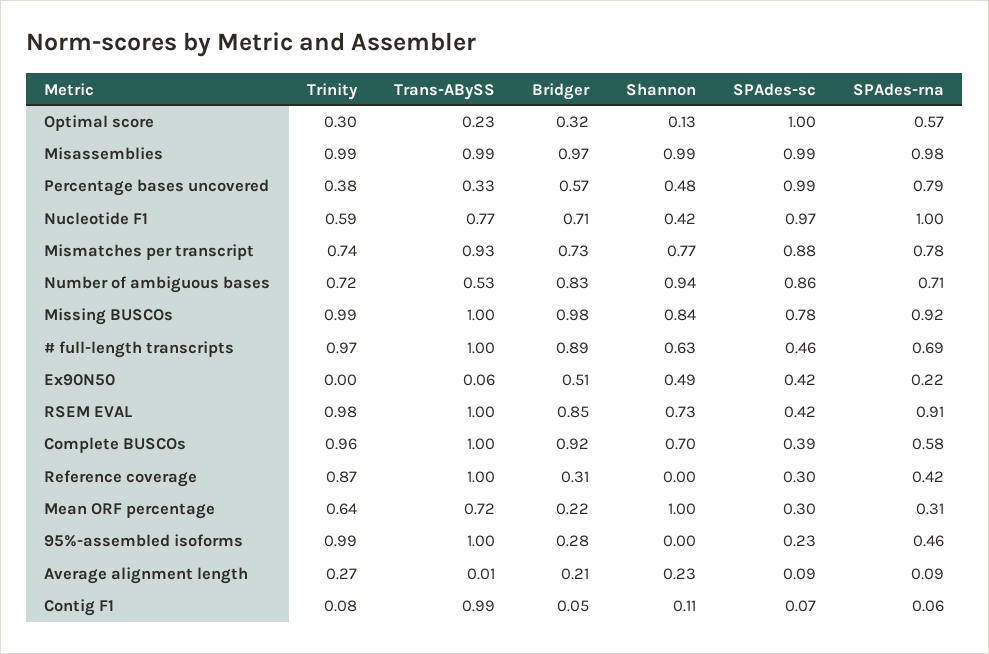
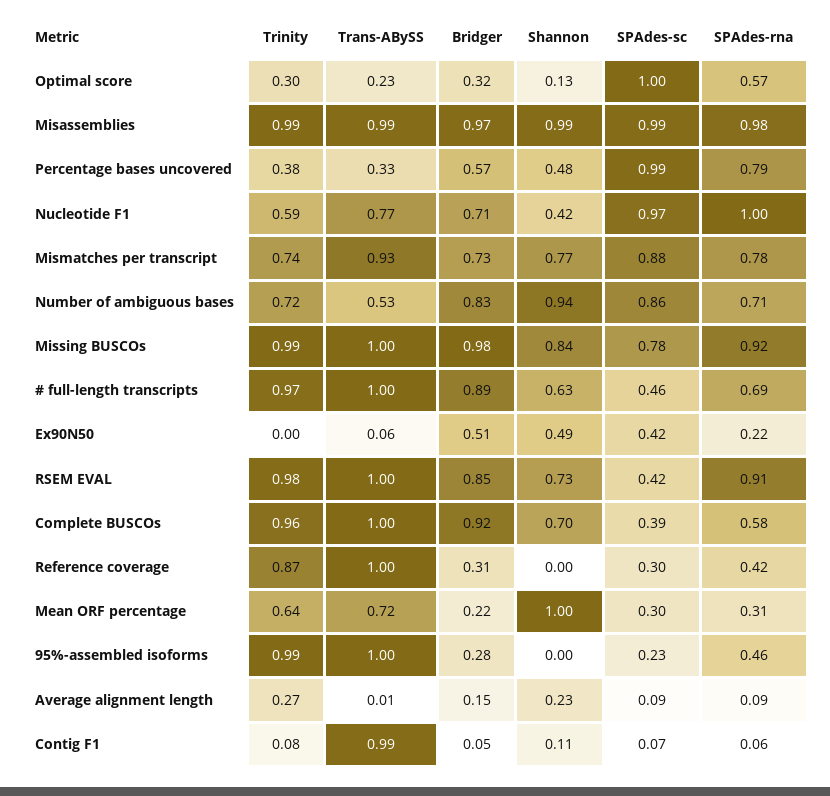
Bridger, Average alignment length: 0.21 -> 0.15

